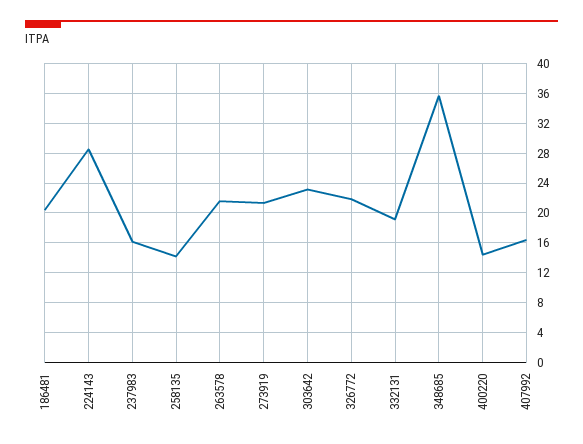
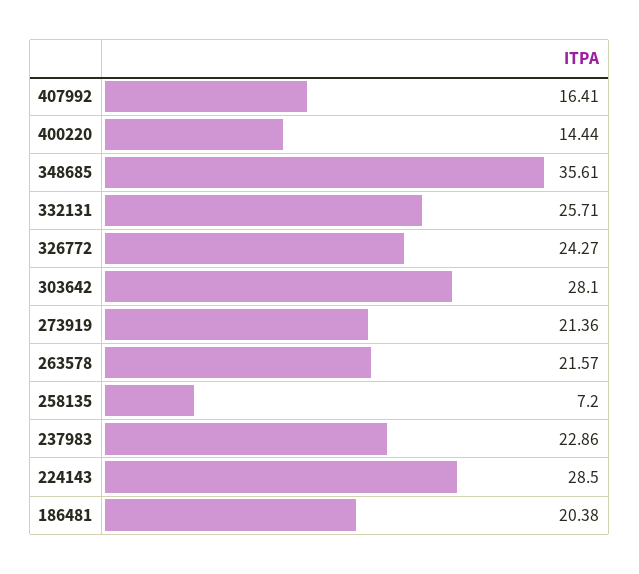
237983: 16 -> 22.86
258135: 14 -> 7.2
303642: 23 -> 28.1
326772: 22 -> 24.27
332131: 19 -> 25.71

